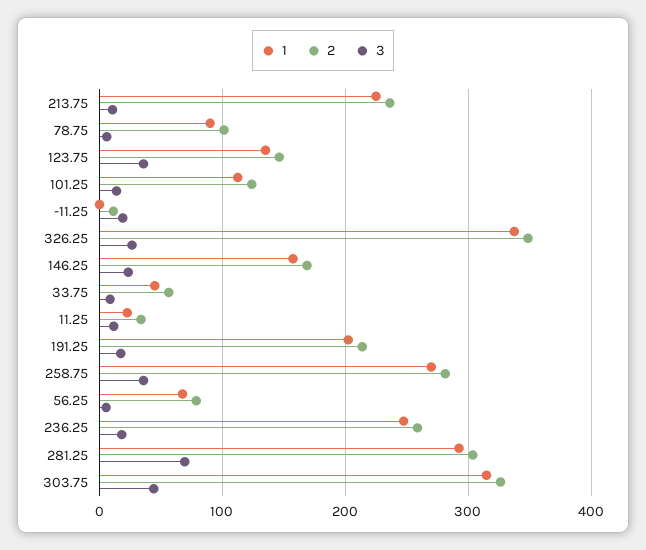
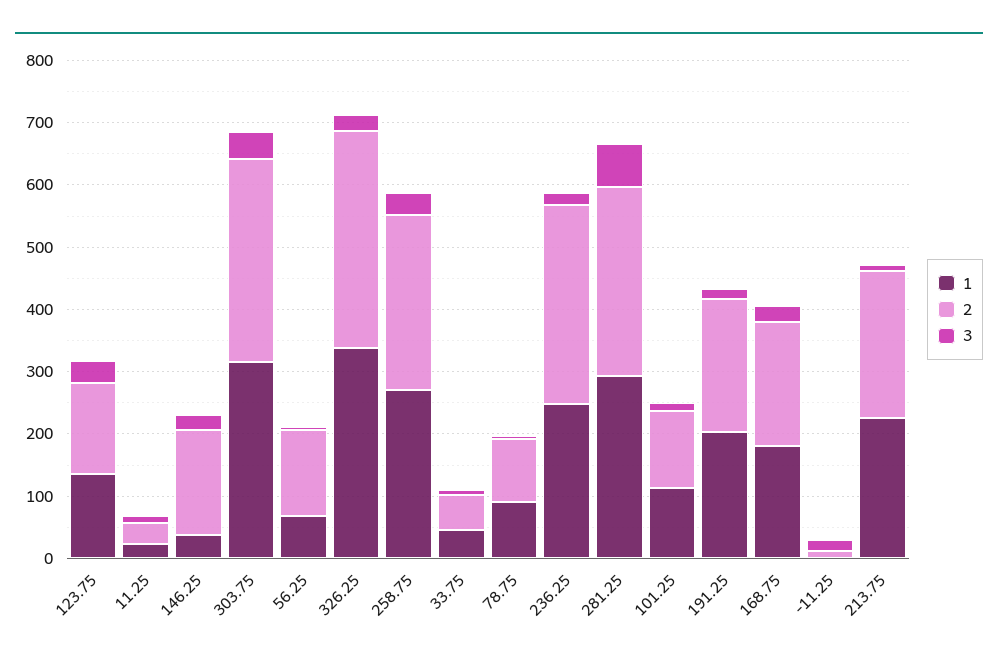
1, 146.25: 160 -> 40
2, 56.25: 80 -> 140
2, 236.25: 260 -> 320
1, 168.75: none -> 180
2, 168.75: none -> 200
3, 168.75: none -> 20

